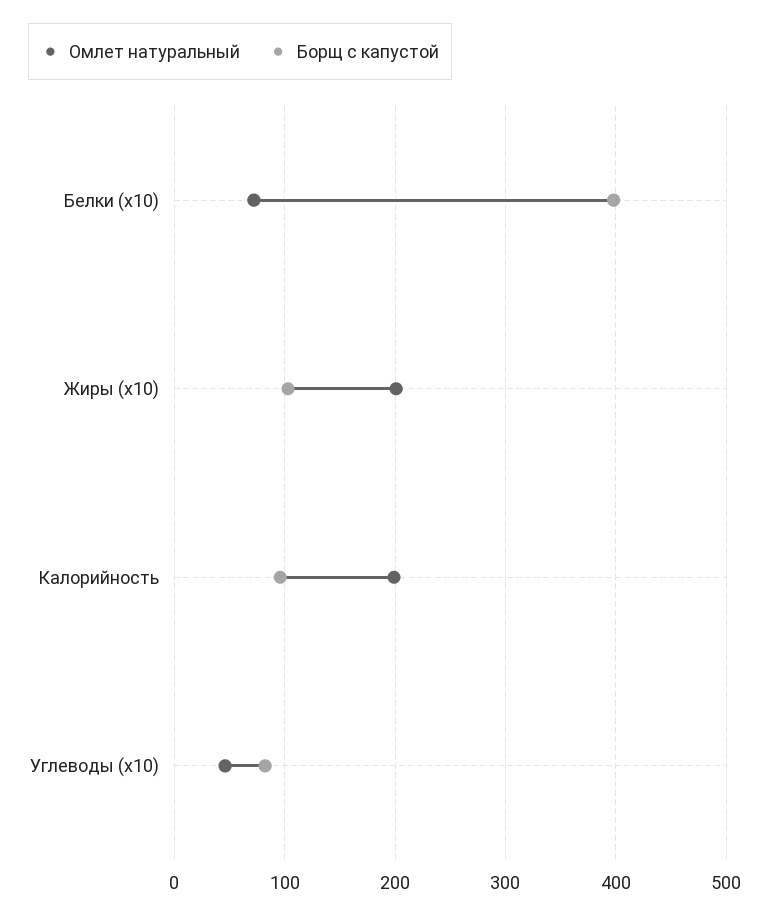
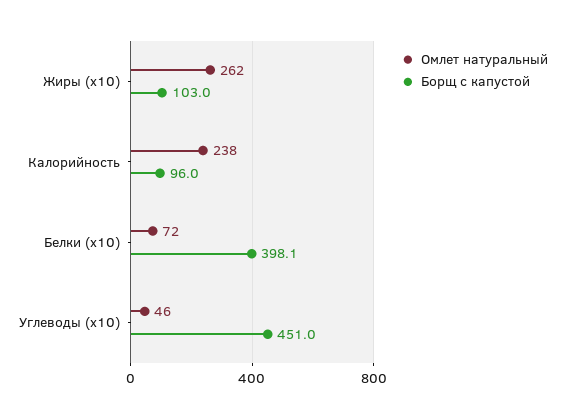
Омлет натуральный, Жиры (x10): 200 -> 262
Омлет натуральный, Калорийность: 200 -> 238
Борщ с капустой, Углеводы (x10): 80 -> 451

